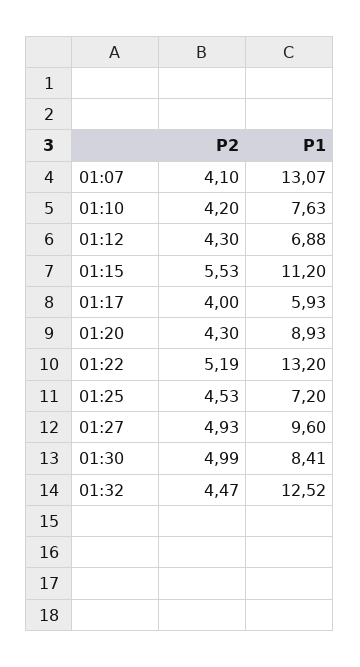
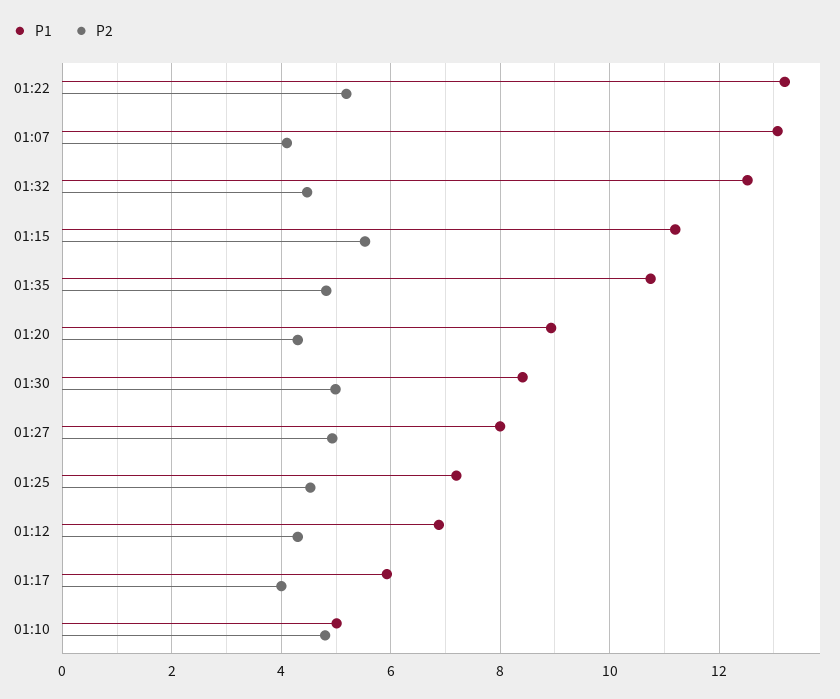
P2, 01:10: 4.2 -> 4.8
P1, 01:10: 7.63 -> 5
P1, 01:27: 9.6 -> 8
P1, 01:35: none -> 10.8
P2, 01:35: none -> 4.8

